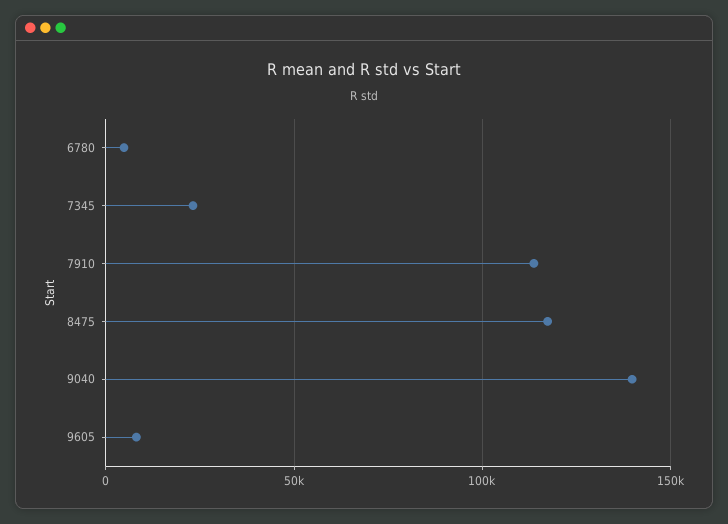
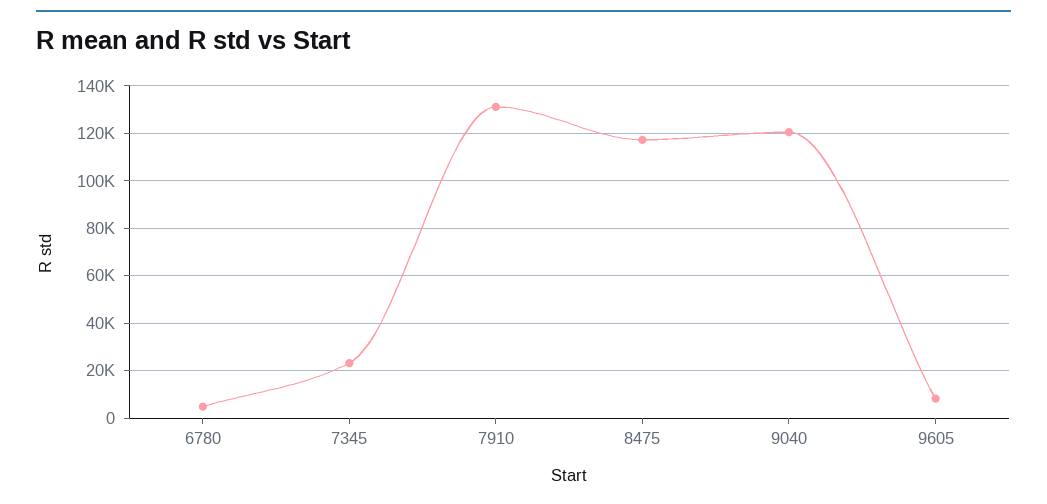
7910: 115000 -> 130000
9040: 140000 -> 120000

